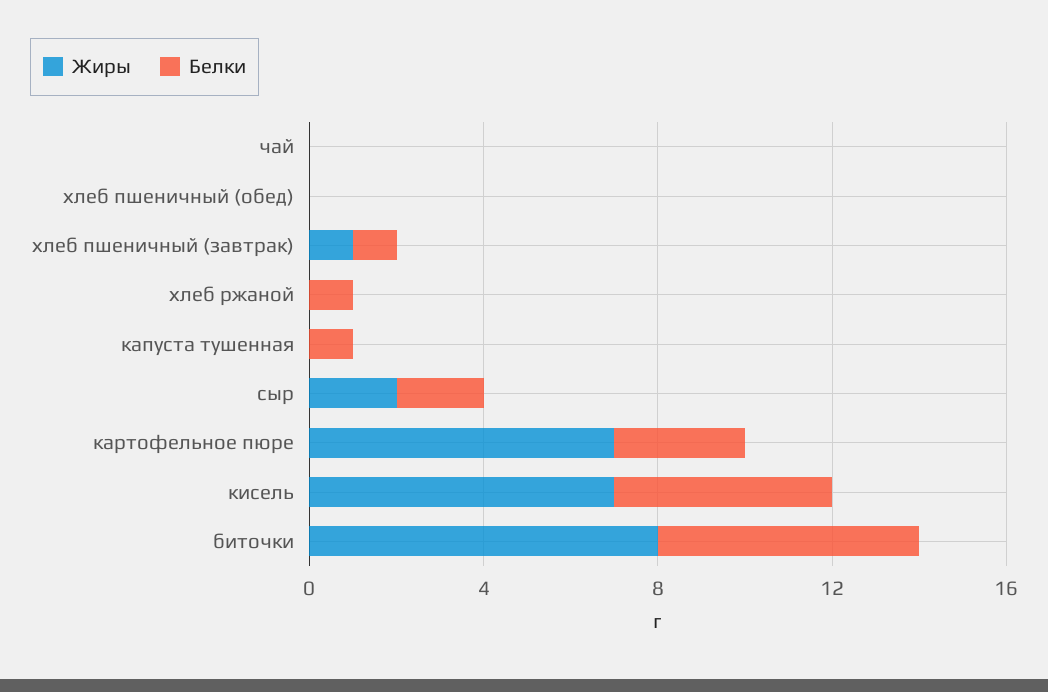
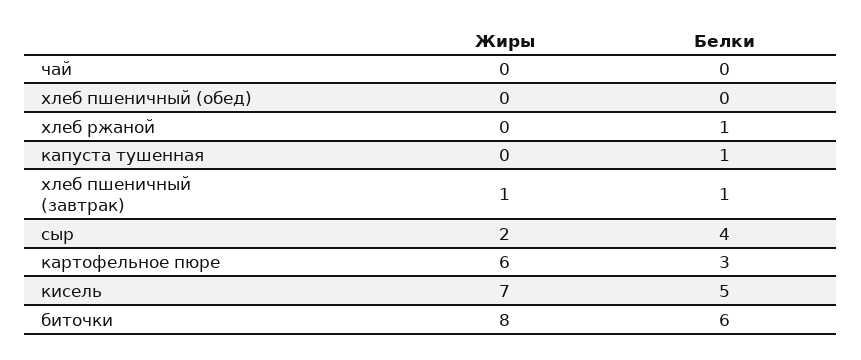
Белки, сыр: 2 -> 4
Жиры, картофельное пюре: 7 -> 6

